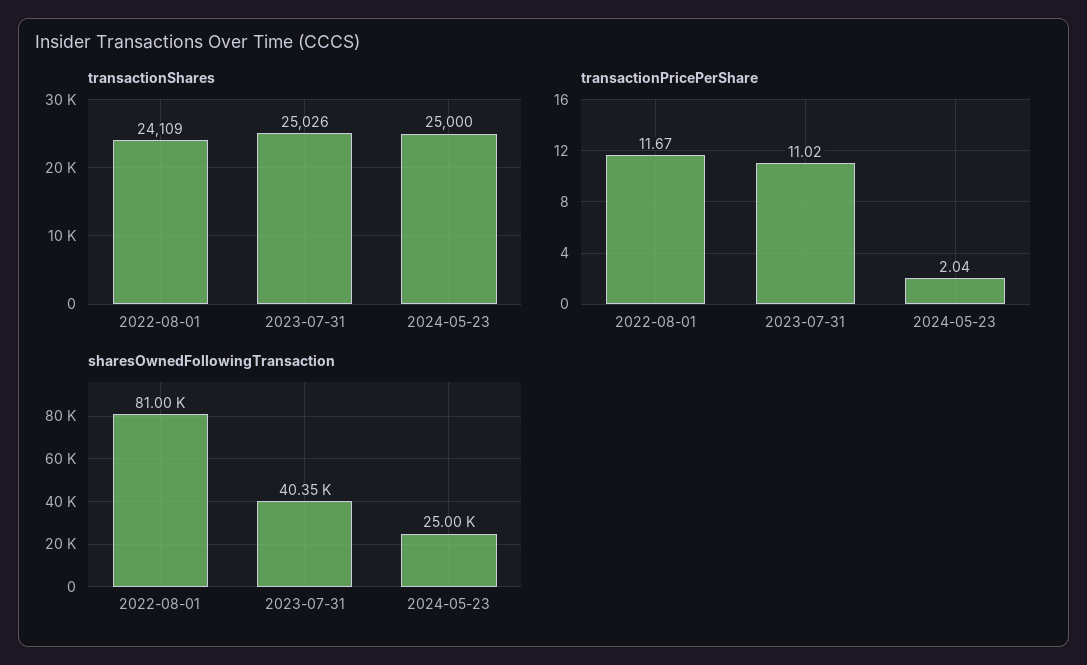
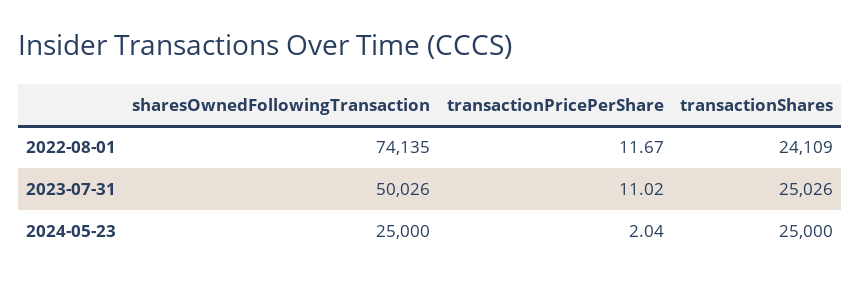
sharesOwnedFollowingTransaction, 2022-08-01: 81000 -> 74135
sharesOwnedFollowingTransaction, 2023-07-31: 40350 -> 50026

